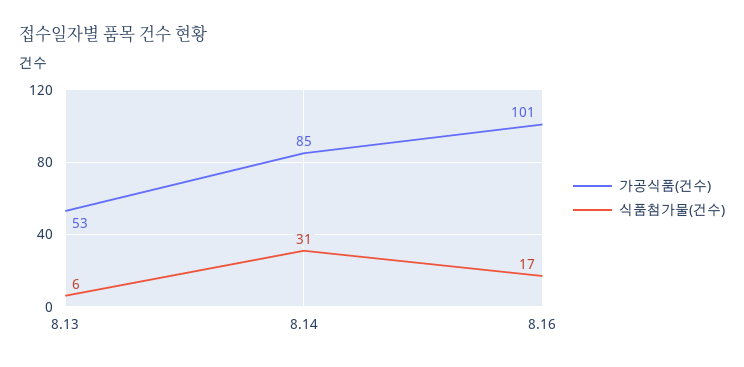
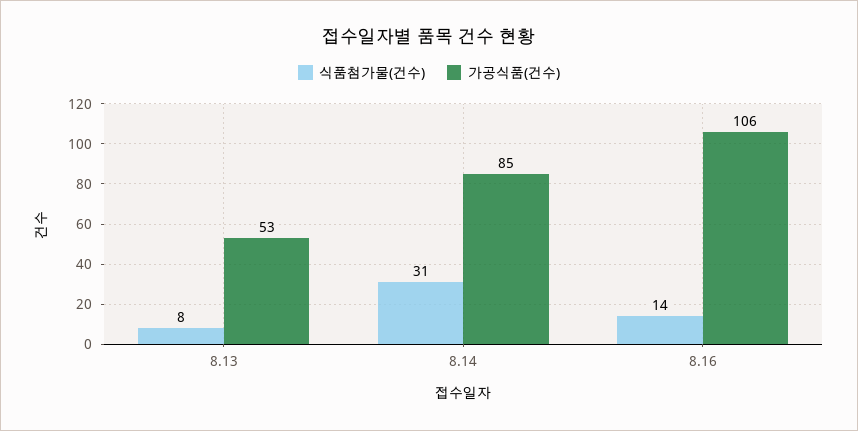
식품첨가물(건수), 8.13: 6 -> 8
가공식품(건수), 8.16: 101 -> 106
식품첨가물(건수), 8.16: 17 -> 14

